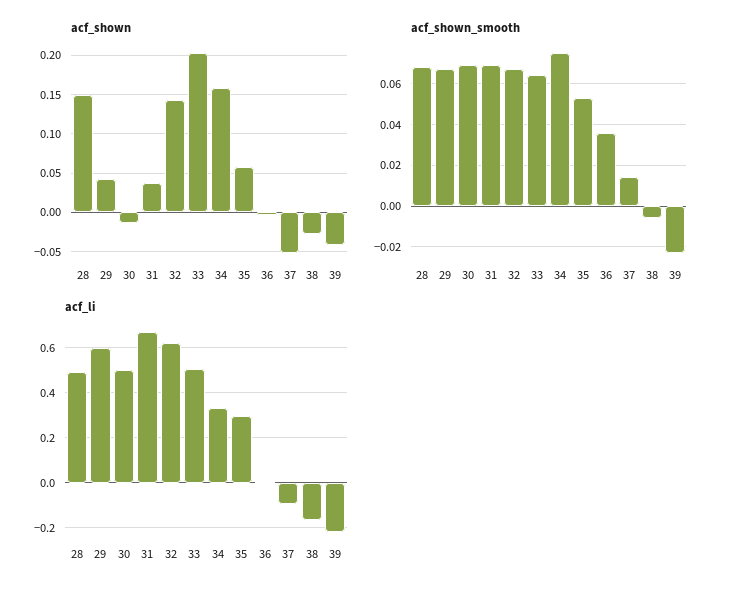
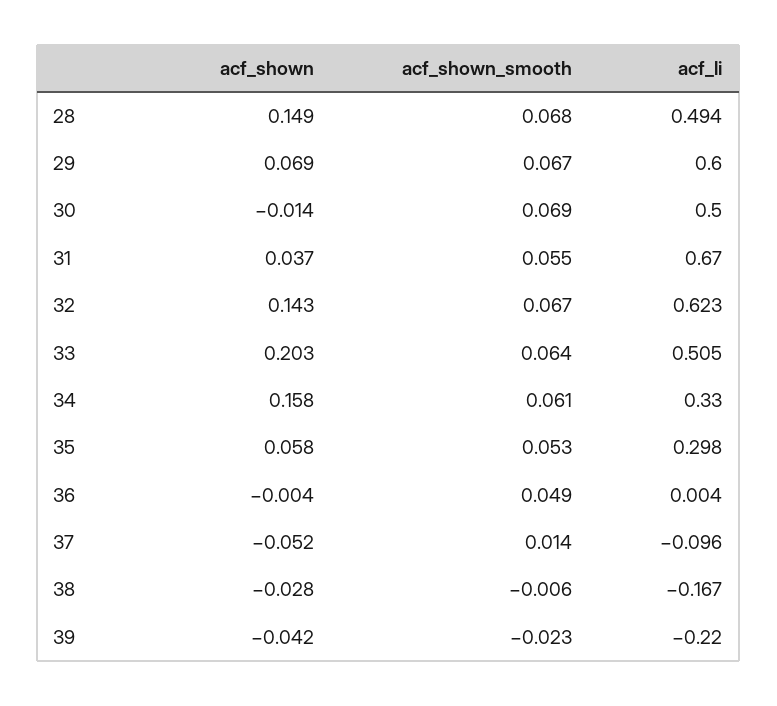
acf_shown, 29: 0.04 -> 0.069
acf_shown_smooth, 31: 0.07 -> 0.055
acf_shown_smooth, 34: 0.075 -> 0.061
acf_shown_smooth, 36: 0.035 -> 0.049

